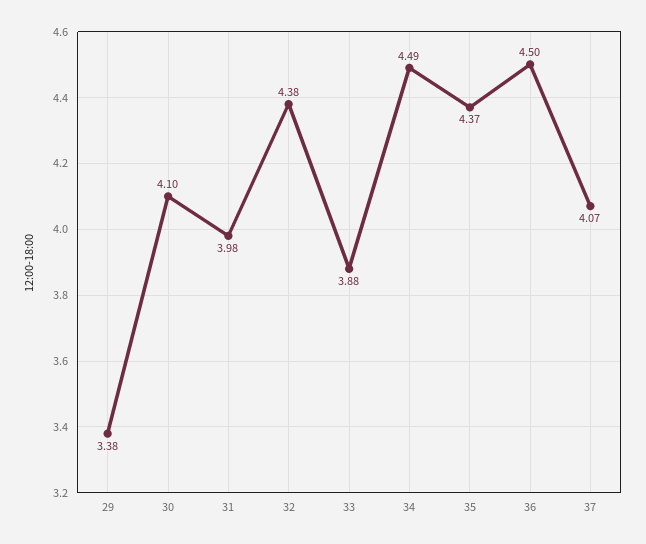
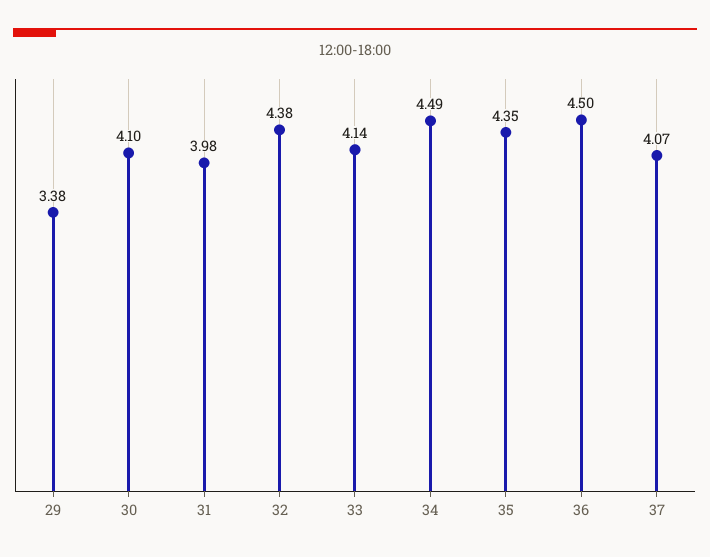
33: 3.88 -> 4.14
35: 4.37 -> 4.35

